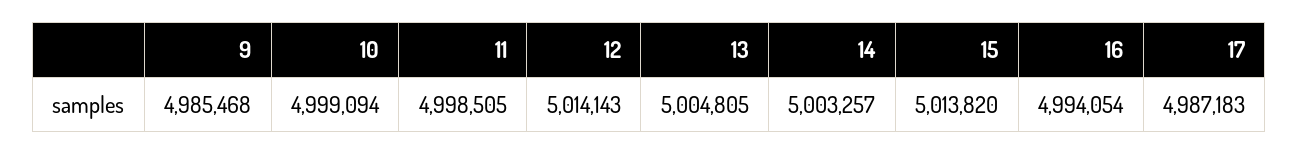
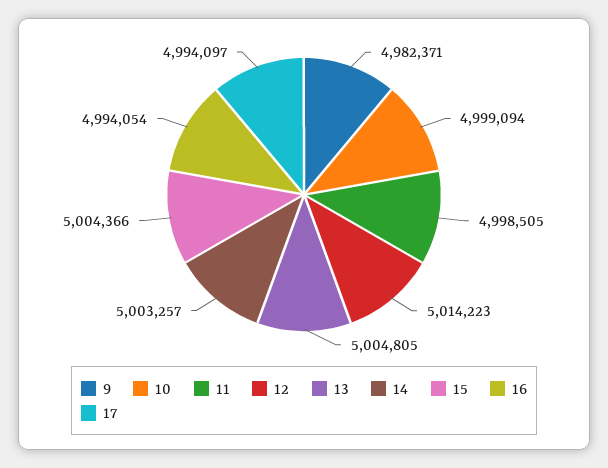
9: 4985468 -> 4982371
12: 5014143 -> 5014223
15: 5013820 -> 5004366
17: 4987183 -> 4994097

